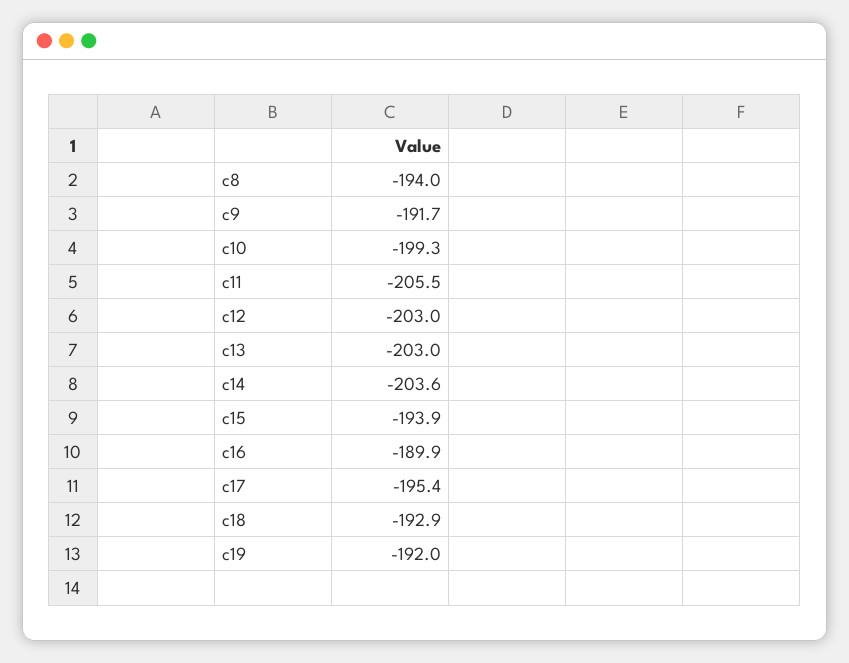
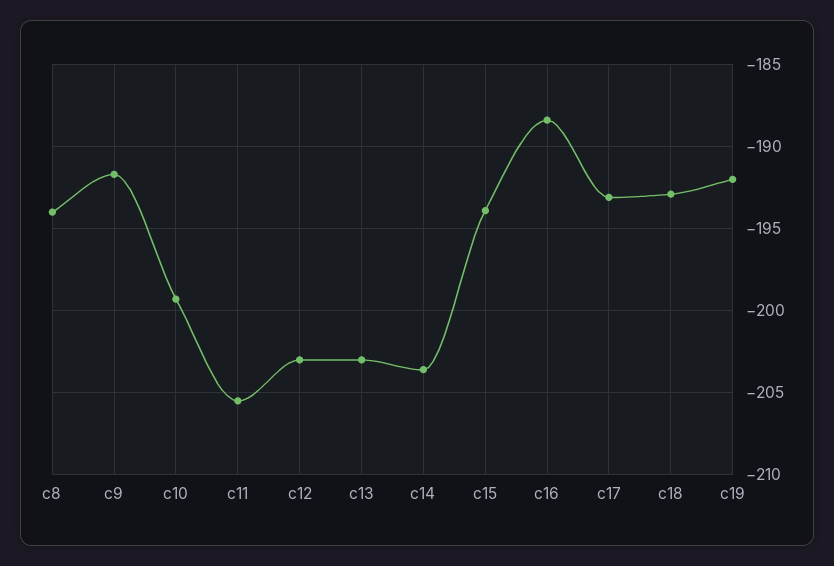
c16: -189.9 -> -188.5
c17: -195.4 -> -193

